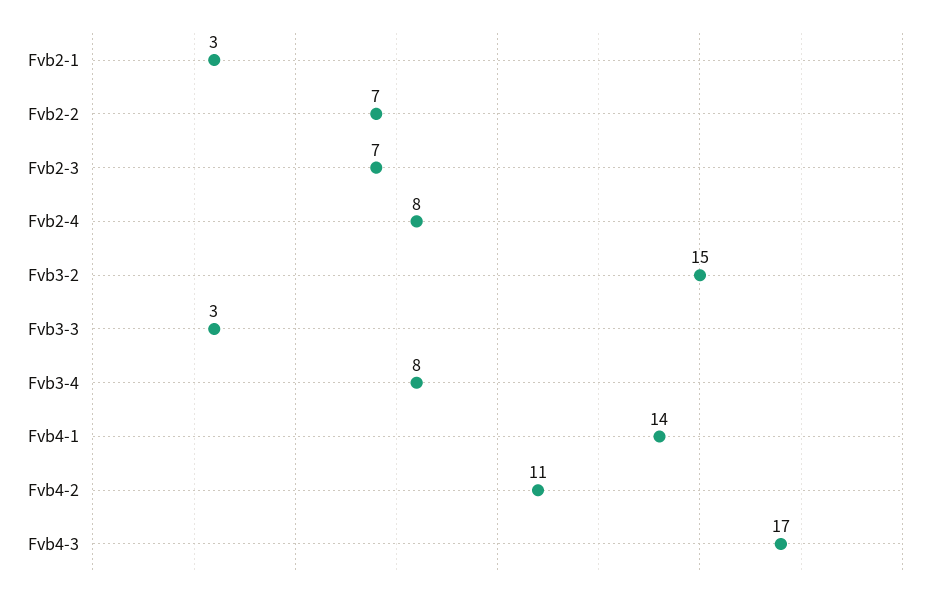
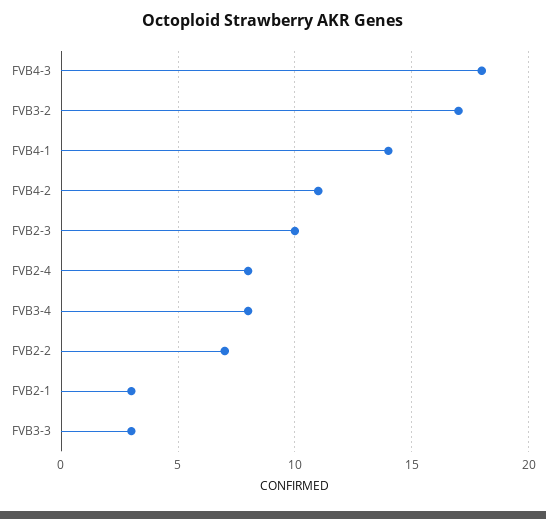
Fvb2-3: 7 -> 10
Fvb3-2: 15 -> 17
Fvb4-3: 17 -> 18

